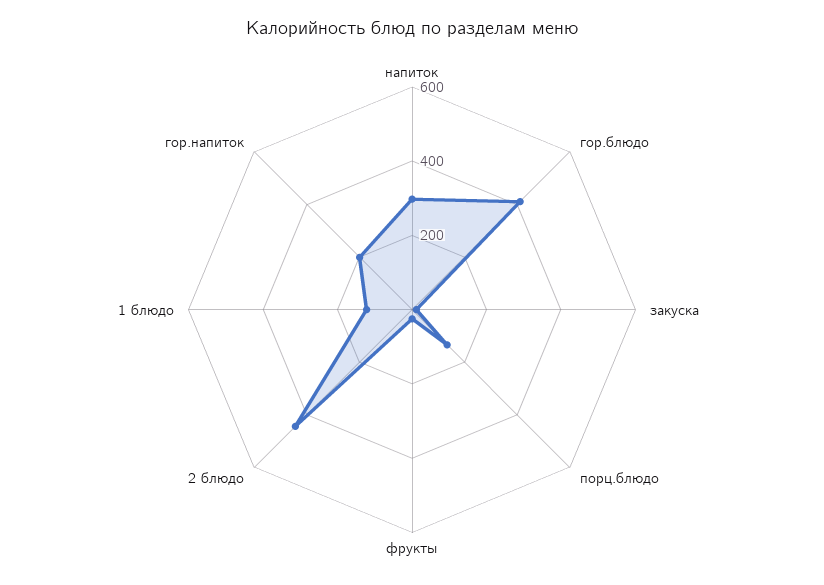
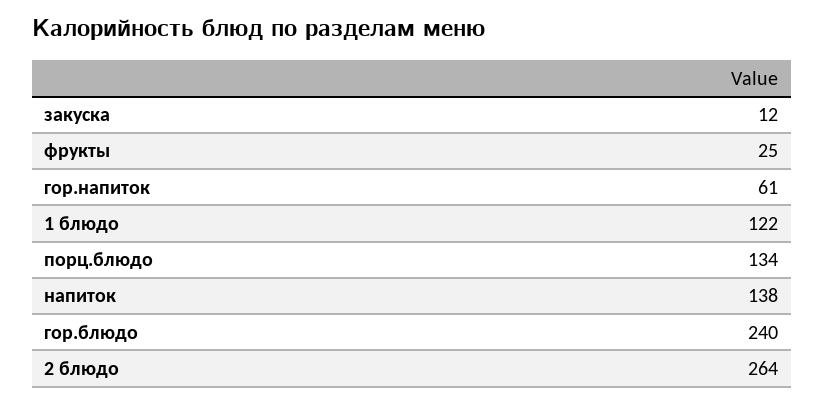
напиток: 300 -> 138
гор.блюдо: 400 -> 240
2 блюдо: 450 -> 264
гор.напиток: 200 -> 61

